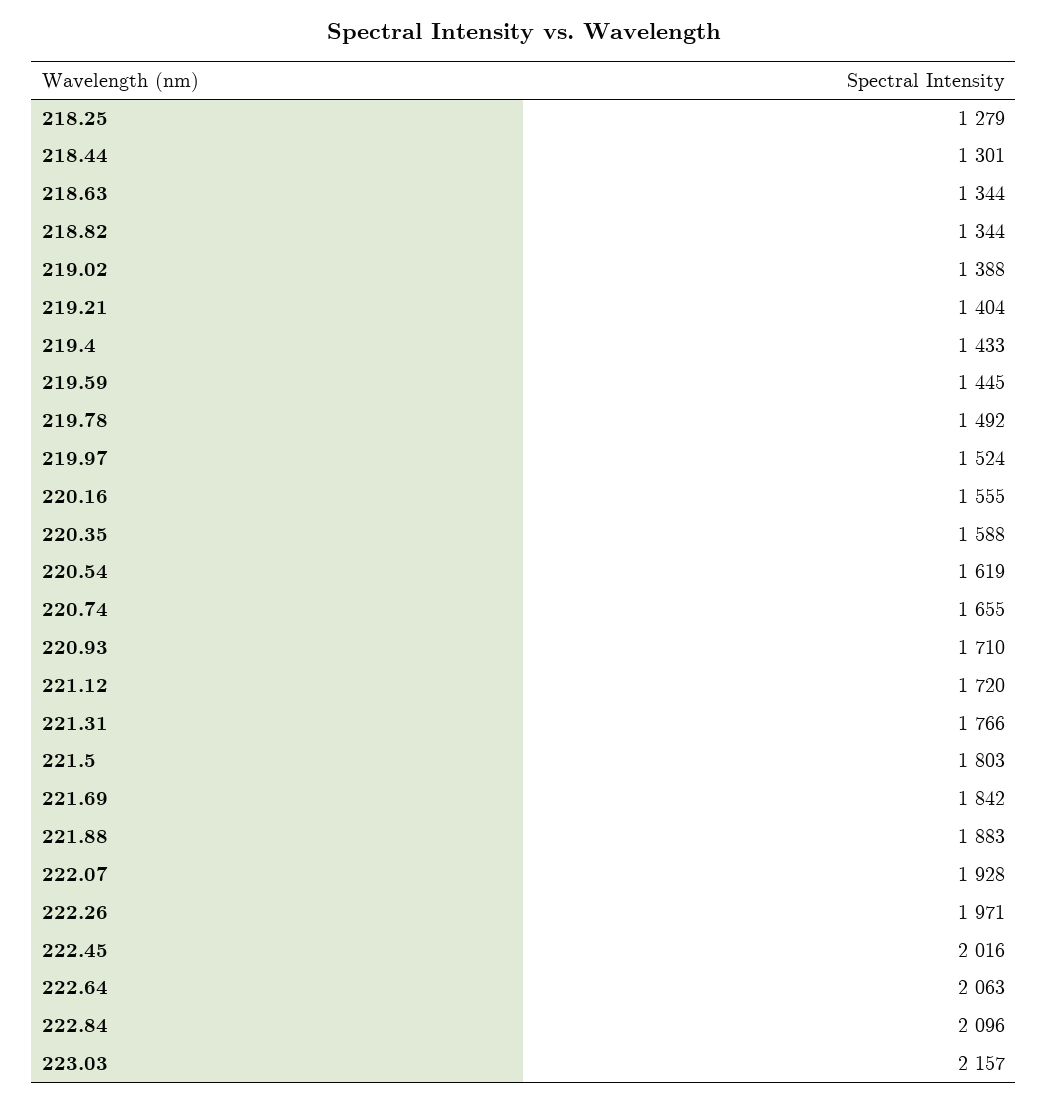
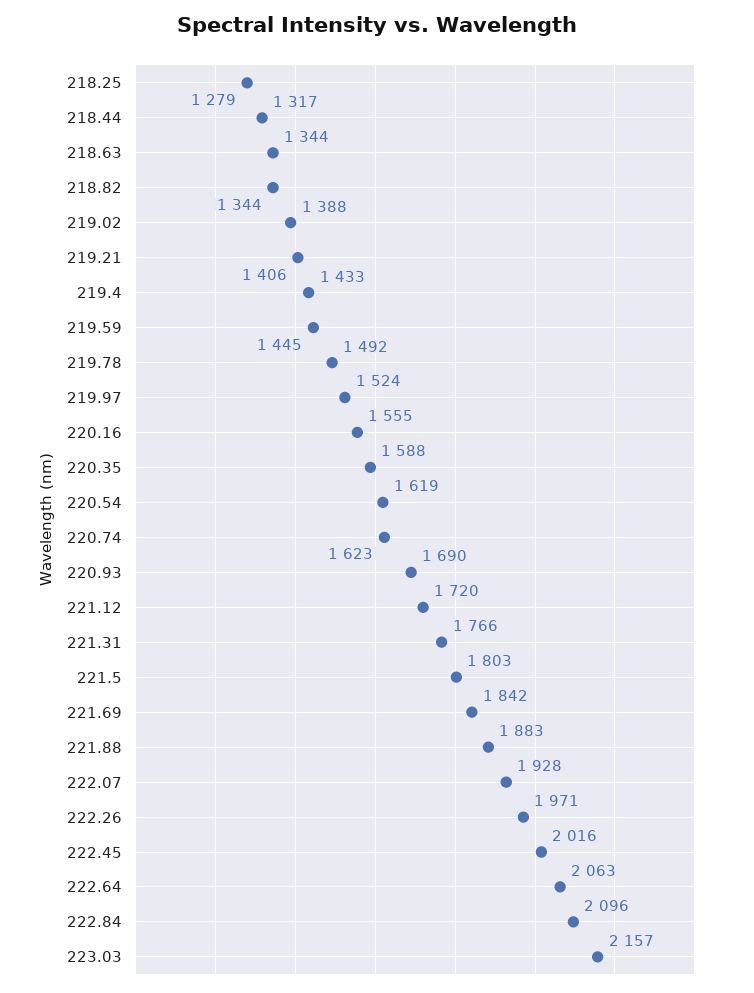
218.44: 1301 -> 1317
219.21: 1404 -> 1406
220.74: 1655 -> 1623
220.93: 1710 -> 1690

